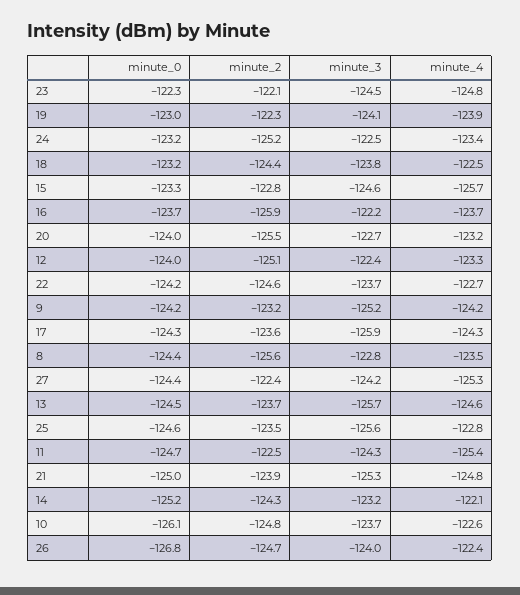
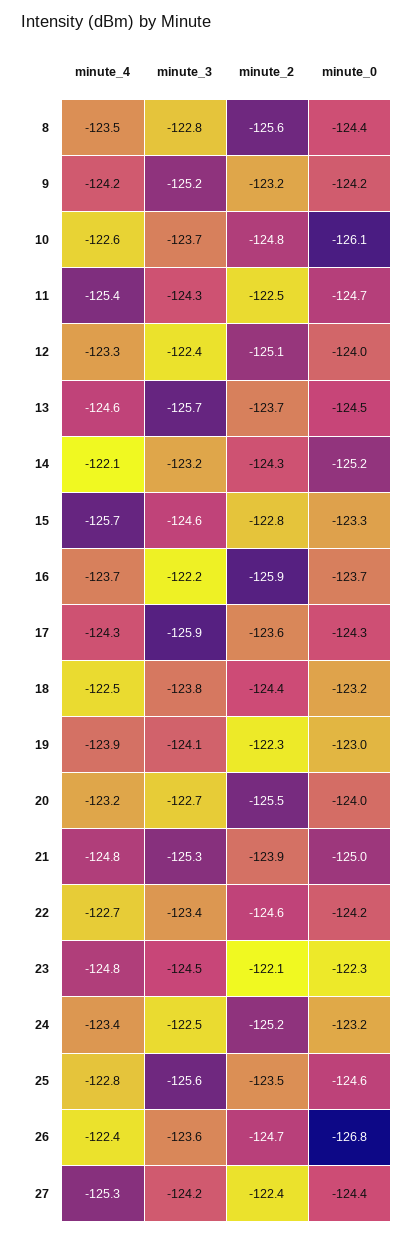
minute_3, 22: -123.7 -> -123.4
minute_3, 26: -124 -> -123.6

